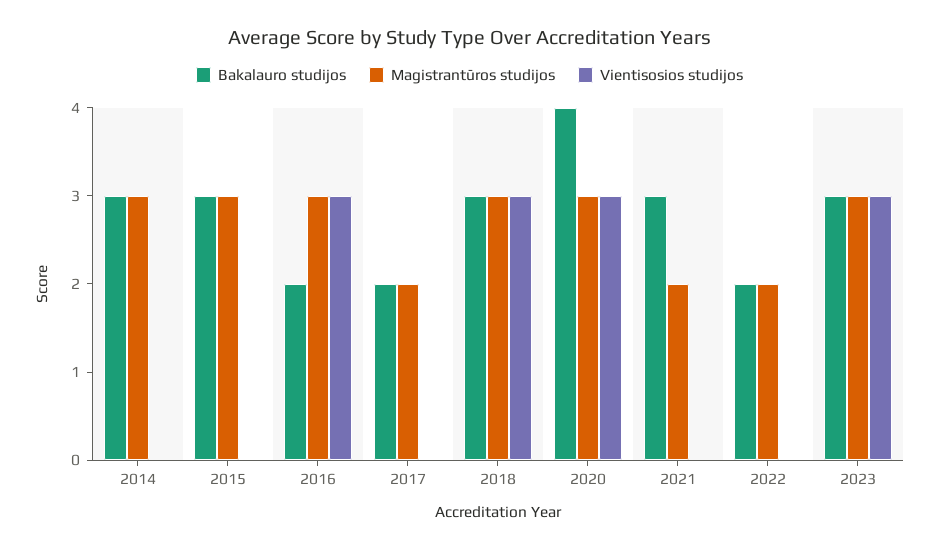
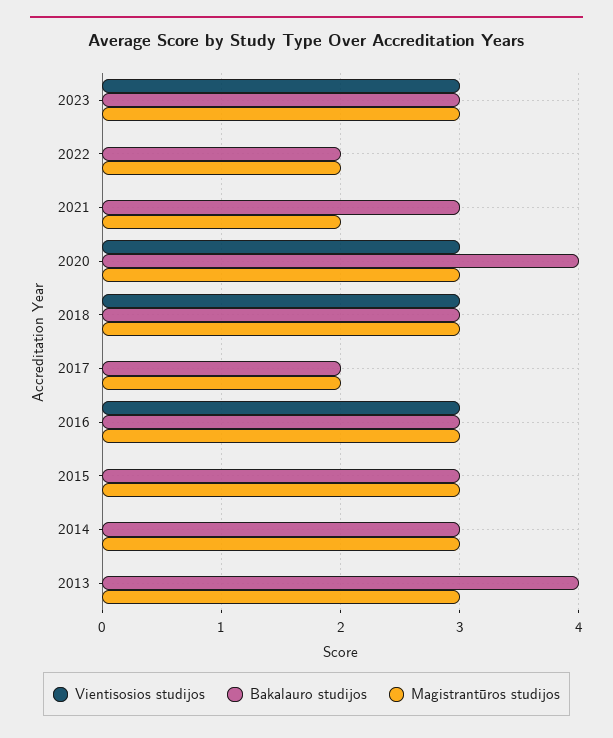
Bakalauro studijos, 2016: 2 -> 3
Vientisosios studijos, 2013: none -> 0
Bakalauro studijos, 2013: none -> 4
Magistrantūros studijos, 2013: none -> 3

